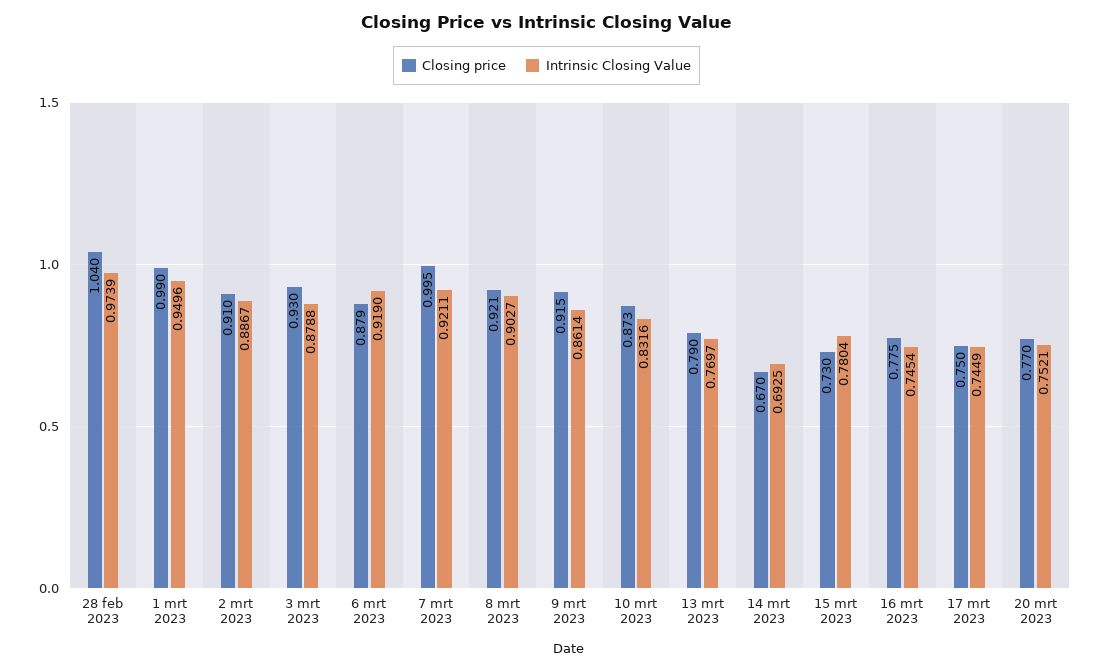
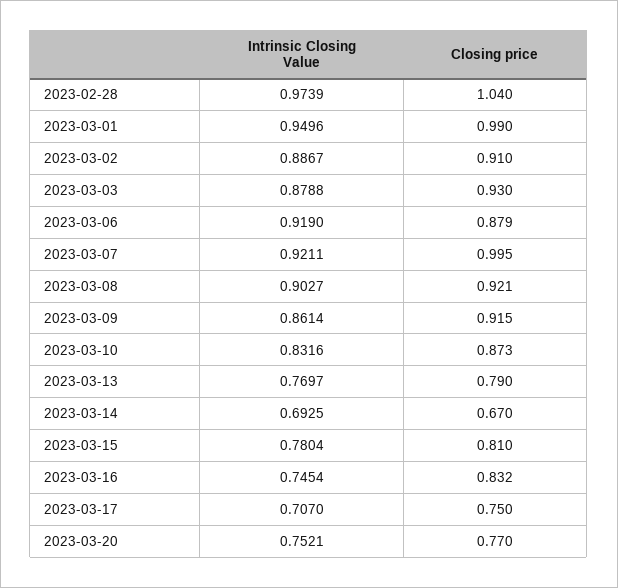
Closing price, 15 mrt 2023: 0.73 -> 0.81
Closing price, 16 mrt 2023: 0.775 -> 0.832
Intrinsic Closing Value, 17 mrt 2023: 0.7449 -> 0.707

